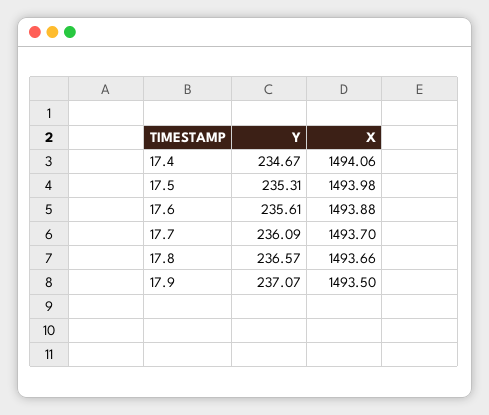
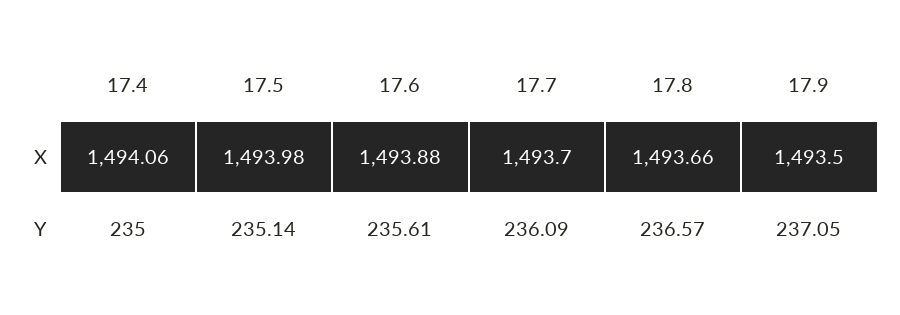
Y, 17.4: 234.67 -> 235
Y, 17.5: 235.31 -> 235.14
Y, 17.9: 237.07 -> 237.05

